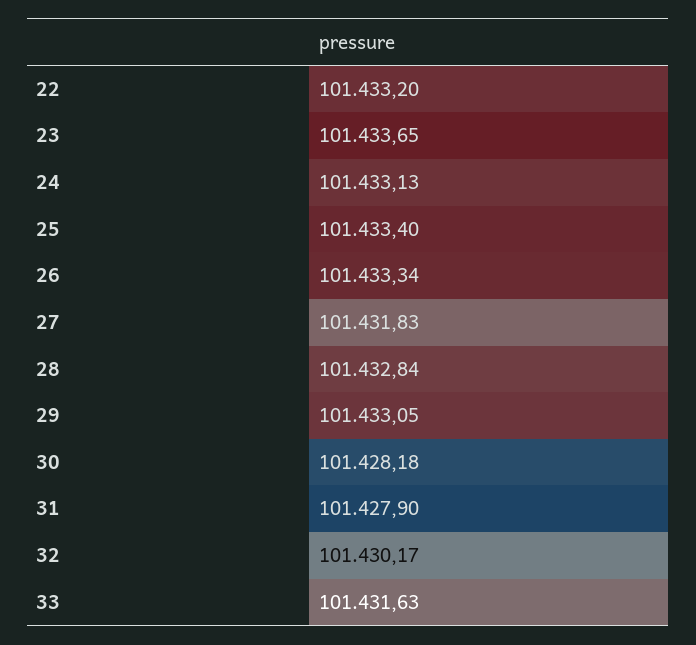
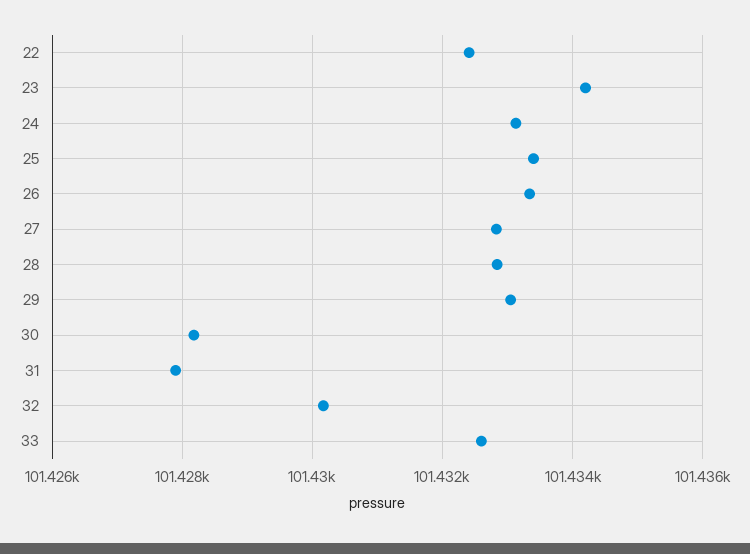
22: 101433.2 -> 101432.4
23: 101433.65 -> 101434.2
27: 101431.83 -> 101432.8
33: 101431.63 -> 101432.6

